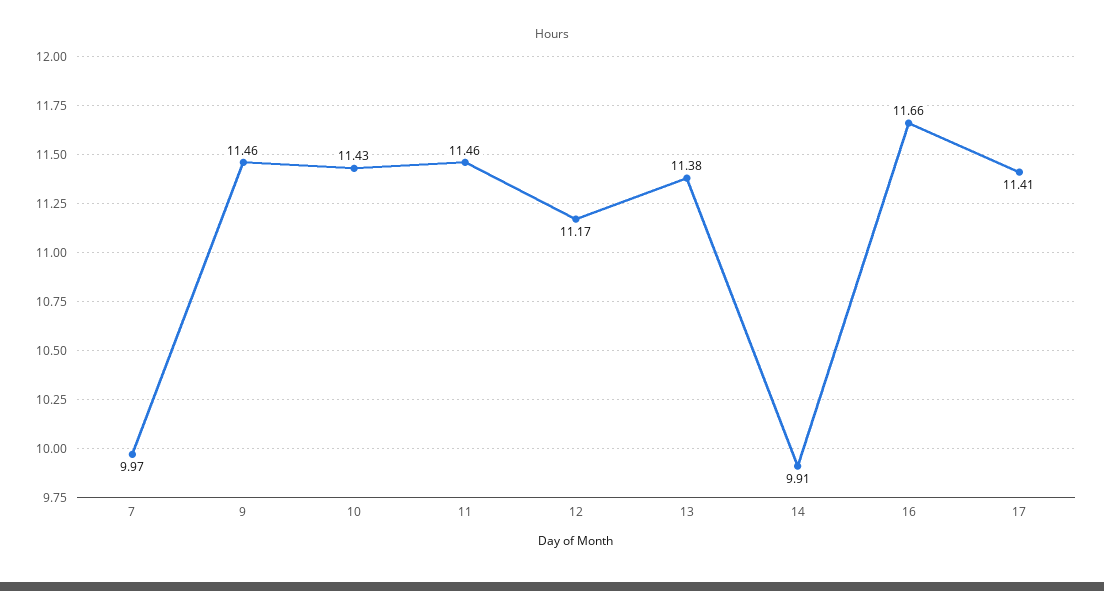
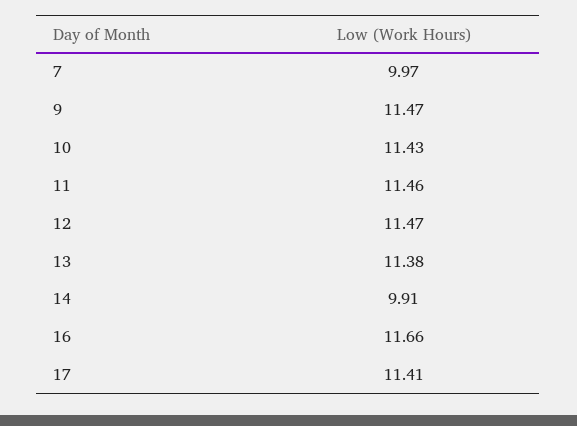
9: 11.46 -> 11.47
12: 11.17 -> 11.47

